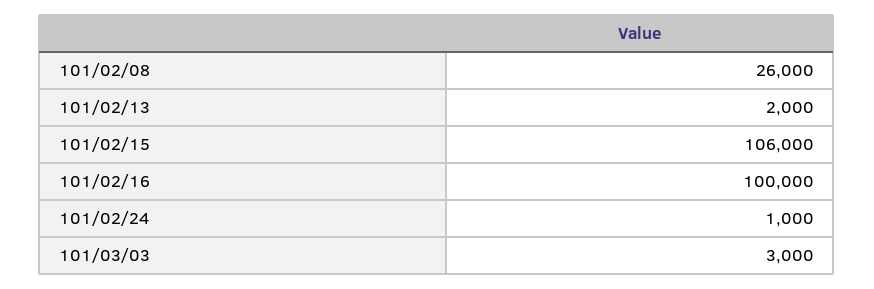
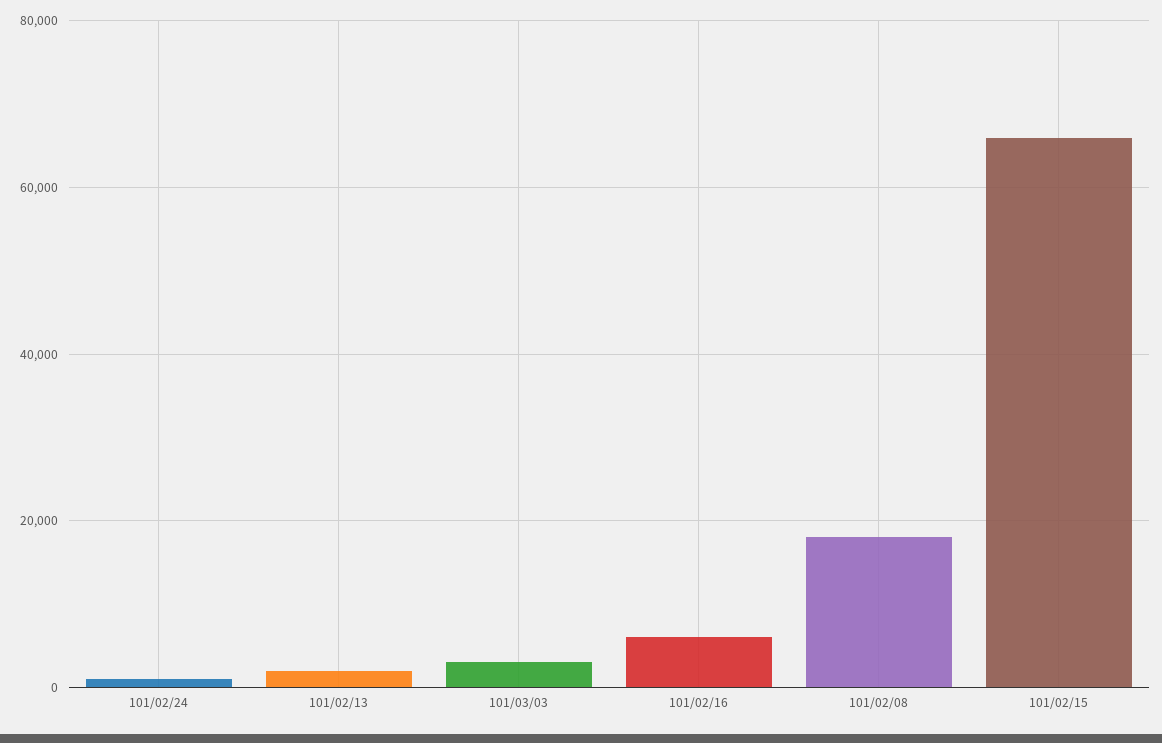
101/02/08: 26000 -> 18000
101/02/15: 106000 -> 66000
101/02/16: 100000 -> 6000

